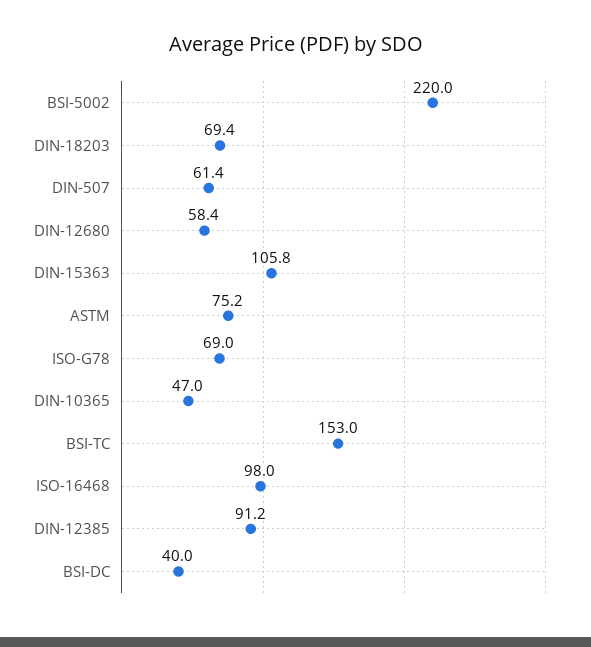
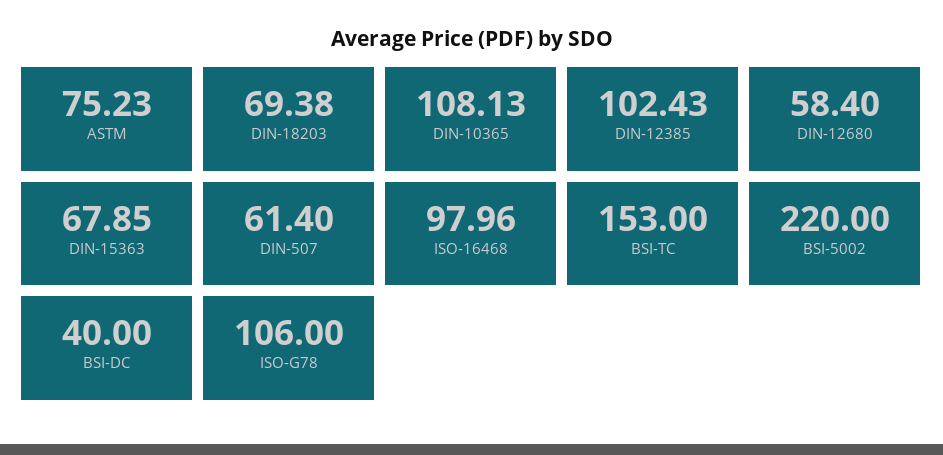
DIN-15363: 105.8 -> 67.85
ISO-G78: 69 -> 106
DIN-10365: 47 -> 108.13
DIN-12385: 91.2 -> 102.43

